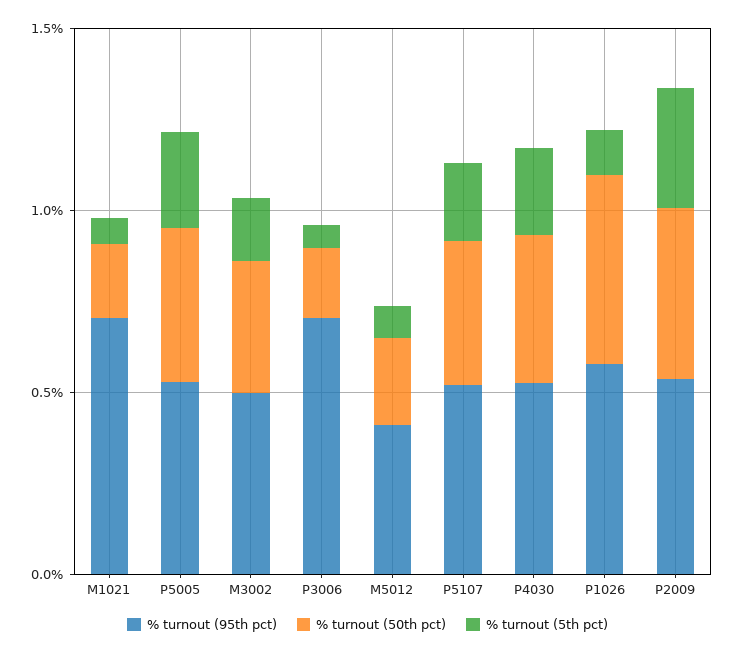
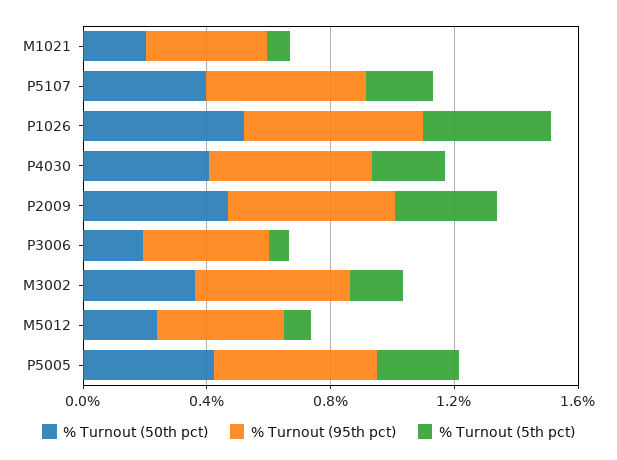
% turnout (95th pct), M1021: 0.7 -> 0.4
% turnout (95th pct), P3006: 0.7 -> 0.4
% turnout (5th pct), P1026: 0.1 -> 0.4

